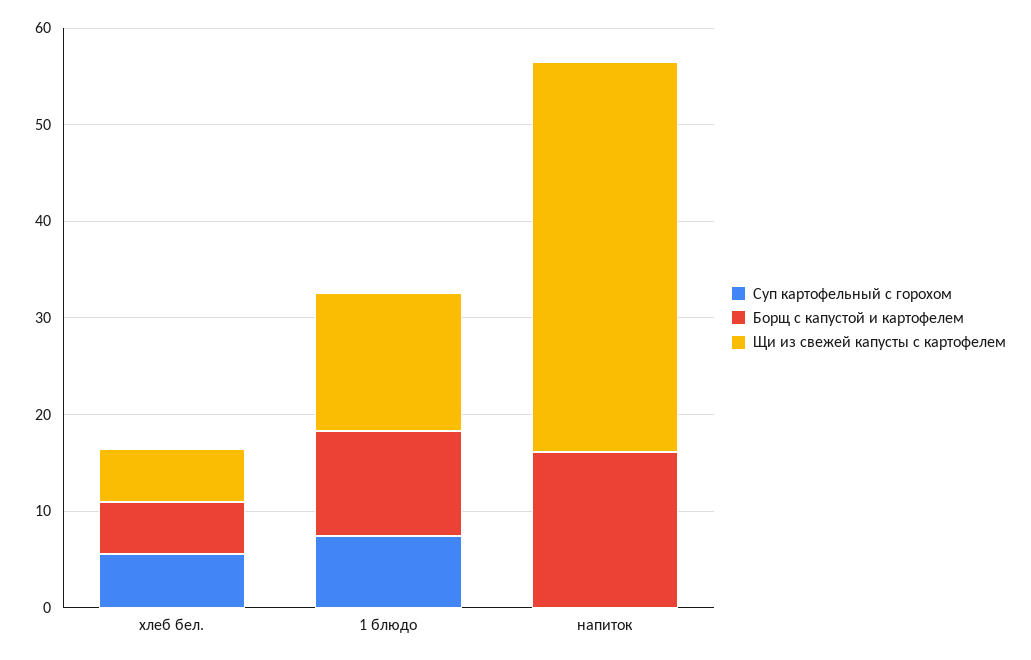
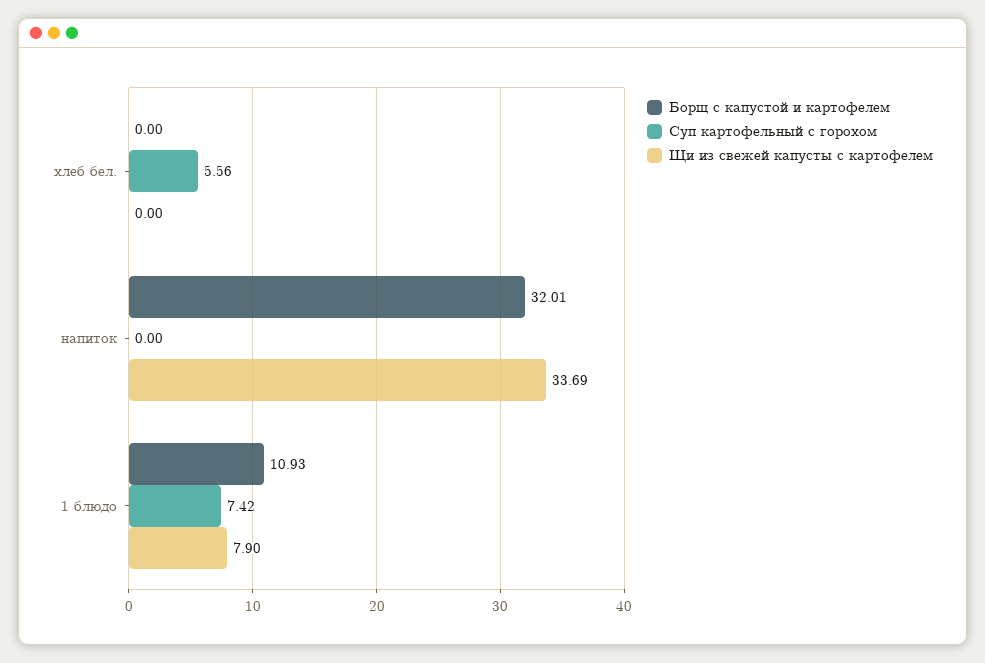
Борщ с капустой и картофелем, хлеб бел.: 6 -> 0
Щи из свежей капусты с картофелем, хлеб бел.: 6 -> 0
Щи из свежей капусты с картофелем, 1 блюдо: 14 -> 7.9
Борщ с капустой и картофелем, напиток: 16 -> 32.01
Щи из свежей капусты с картофелем, напиток: 40 -> 33.69

